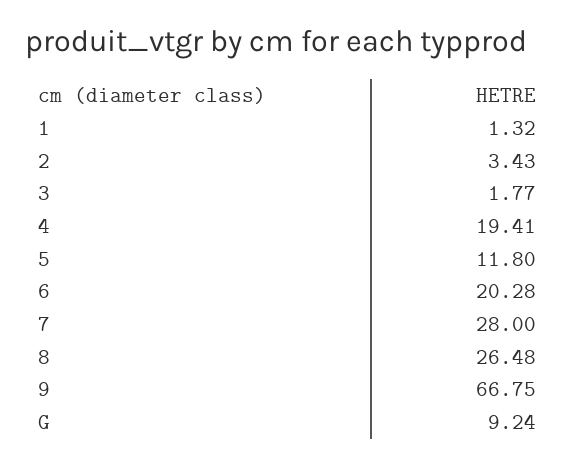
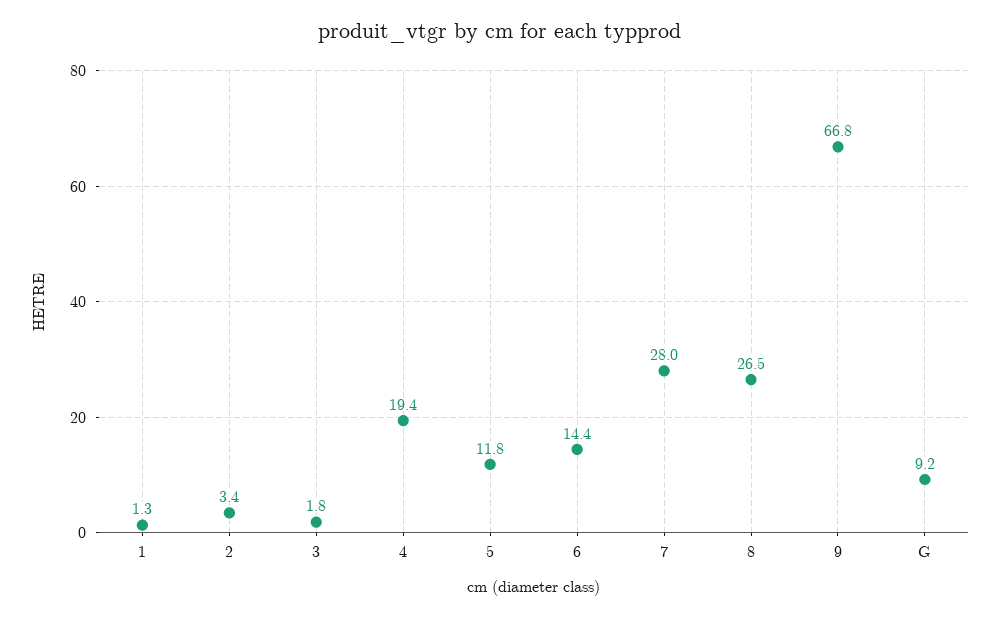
6: 20.28 -> 14.4

